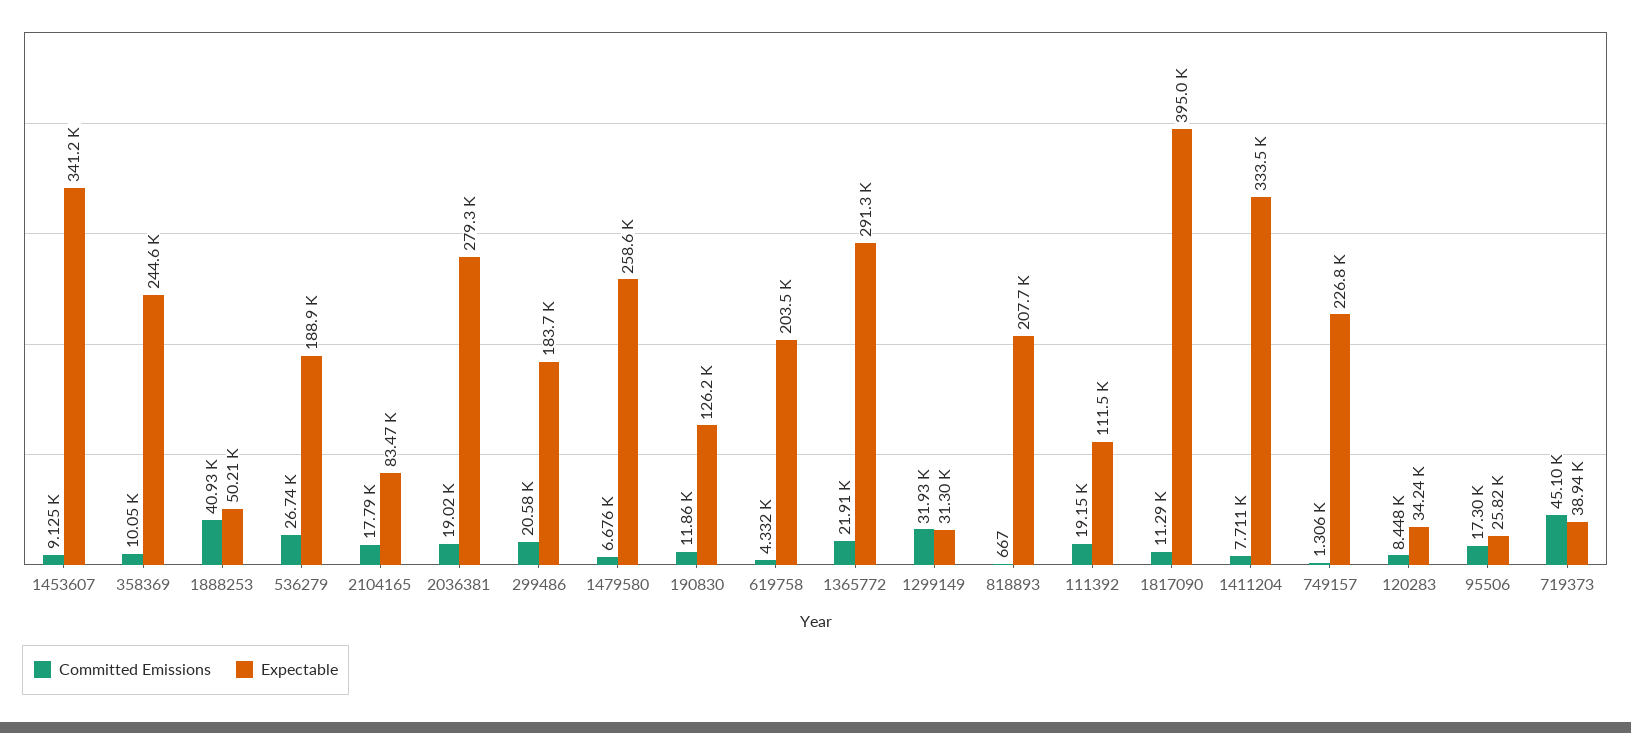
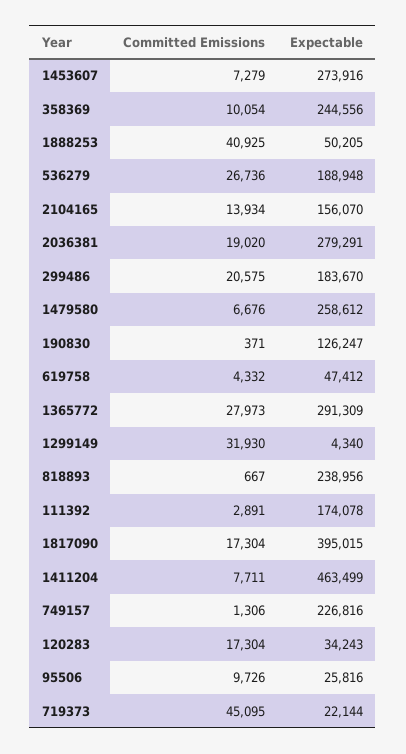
Committed Emissions, 1453607: 9125 -> 7279
Expectable, 1453607: 341200 -> 273916
Committed Emissions, 2104165: 17790 -> 13934
Expectable, 2104165: 83470 -> 156070
Committed Emissions, 190830: 11860 -> 371
Expectable, 619758: 203500 -> 47412
Committed Emissions, 1365772: 21910 -> 27973
Expectable, 1299149: 31300 -> 4340
Expectable, 818893: 207700 -> 238956
Committed Emissions, 111392: 19150 -> 2891
Expectable, 111392: 111500 -> 174078
Committed Emissions, 1817090: 11290 -> 17304
Expectable, 1411204: 333500 -> 463499
Committed Emissions, 120283: 8448 -> 17304
Committed Emissions, 95506: 17300 -> 9726
Expectable, 719373: 38940 -> 22144

